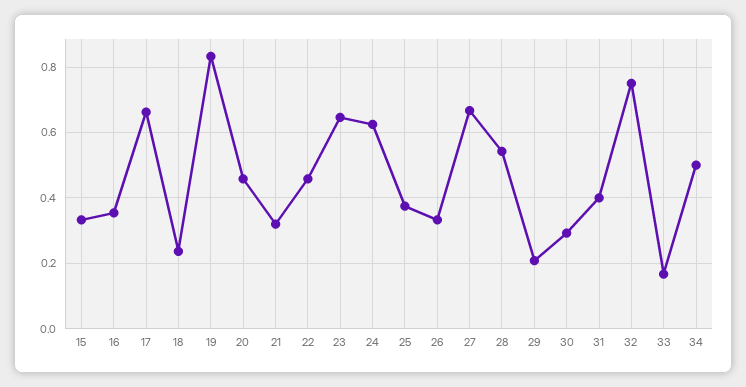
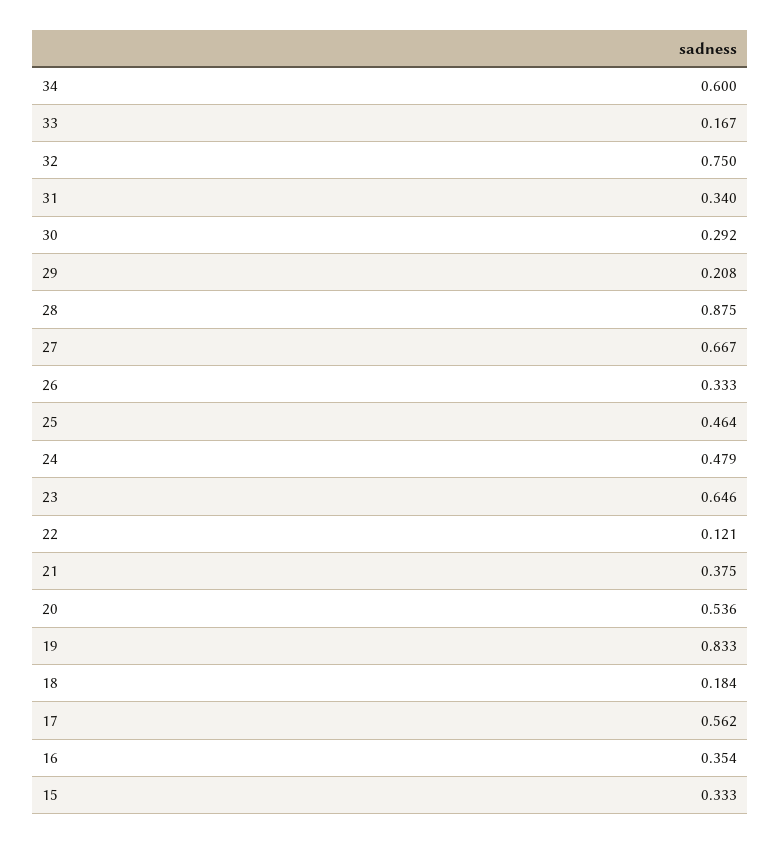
17: 0.66 -> 0.562
18: 0.24 -> 0.184
20: 0.46 -> 0.536
21: 0.32 -> 0.375
22: 0.46 -> 0.121
24: 0.62 -> 0.479
25: 0.38 -> 0.464
28: 0.54 -> 0.875
31: 0.4 -> 0.34
34: 0.5 -> 0.6

